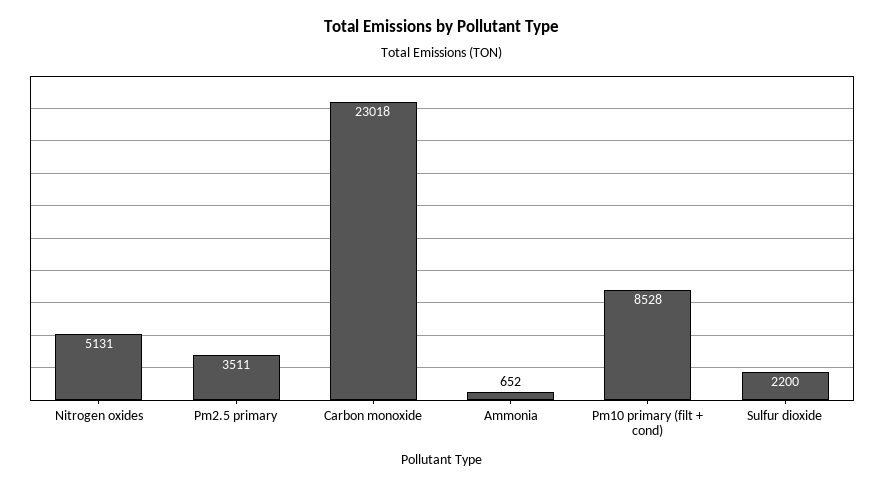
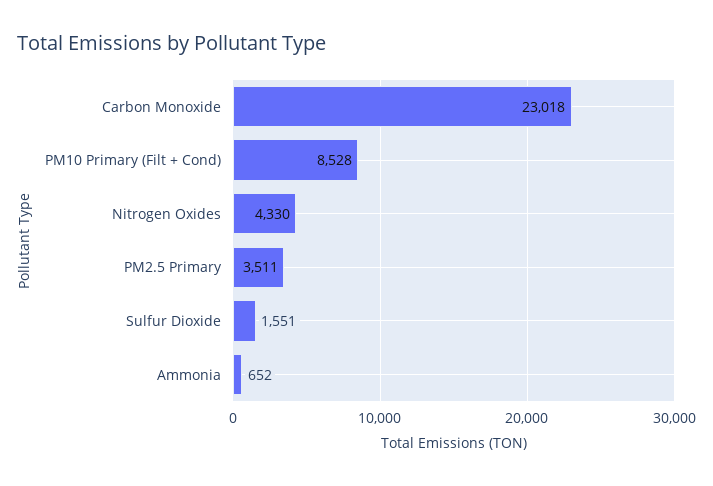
Nitrogen oxides: 5131 -> 4330
Sulfur dioxide: 2200 -> 1551

